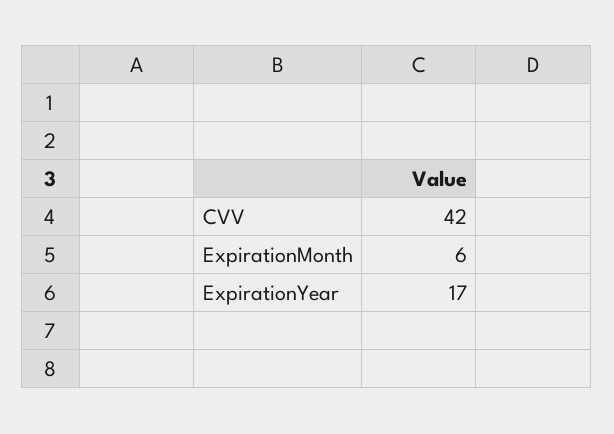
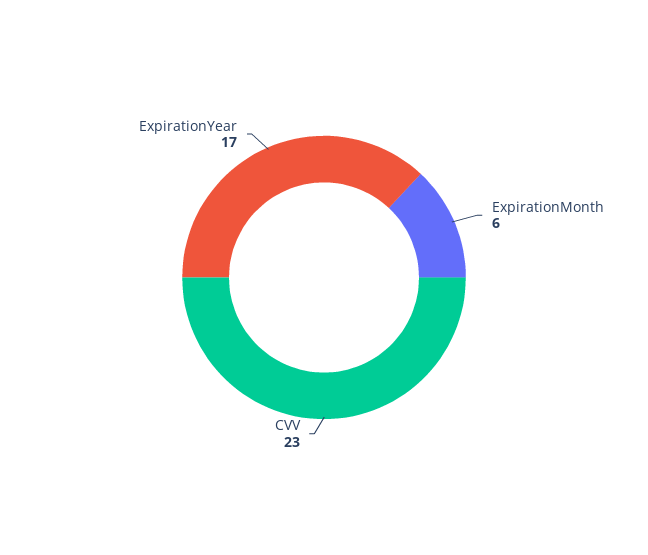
CVV: 42 -> 23

